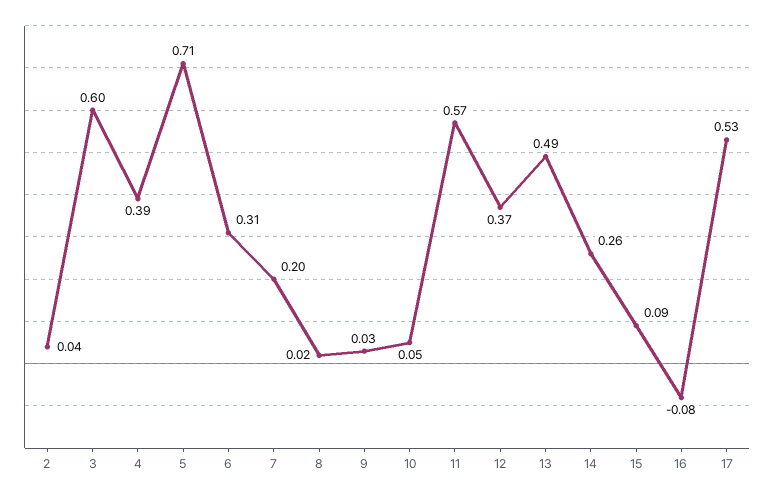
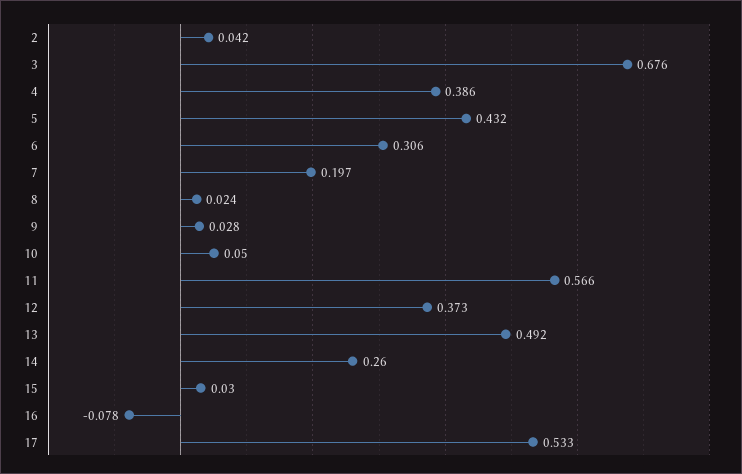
3: 0.6 -> 0.676
5: 0.71 -> 0.432
15: 0.09 -> 0.03

